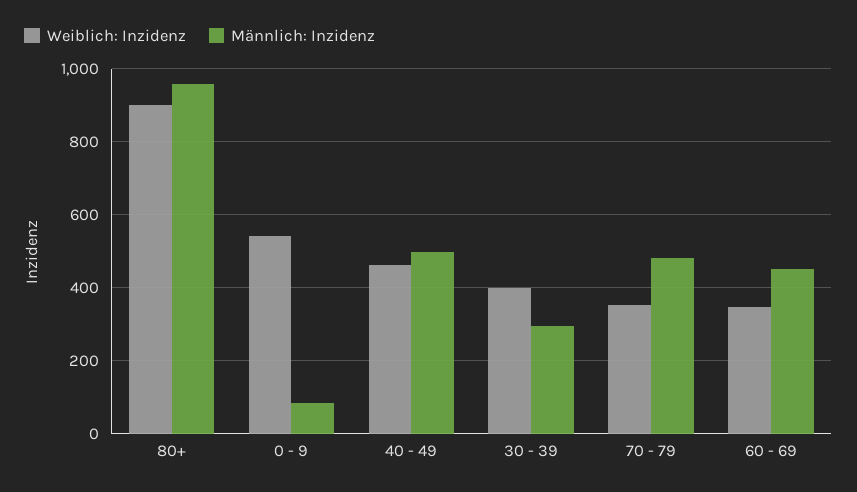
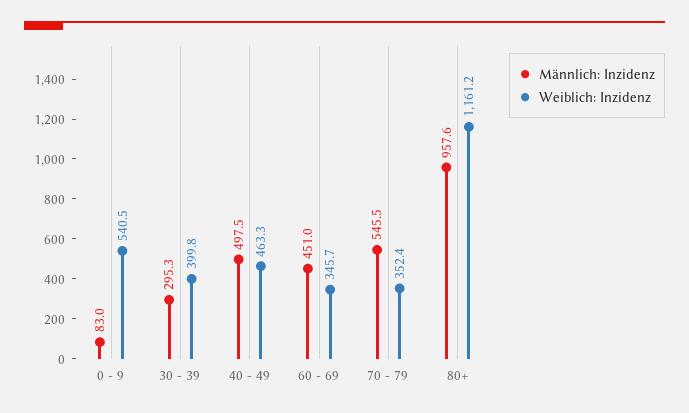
Weiblich: Inzidenz, 80+: 900 -> 1161.2
Männlich: Inzidenz, 70 - 79: 480 -> 545.5

